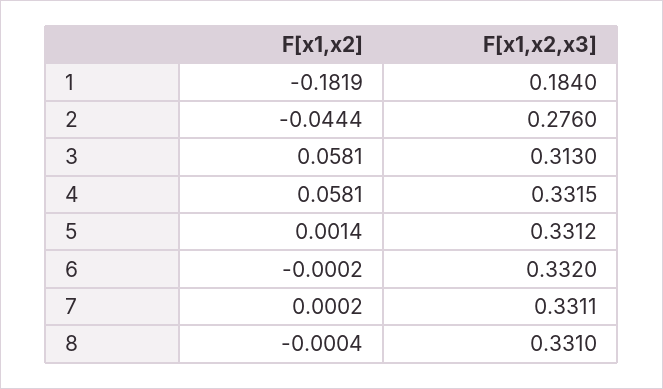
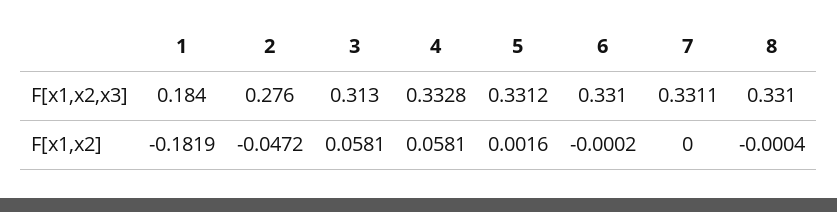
F[x1,x2], 2: -0.0444 -> -0.0472
F[x1,x2,x3], 4: 0.3315 -> 0.3328
F[x1,x2], 5: 0.0014 -> 0.0016
F[x1,x2,x3], 6: 0.332 -> 0.331
F[x1,x2], 7: 0.0002 -> 0

